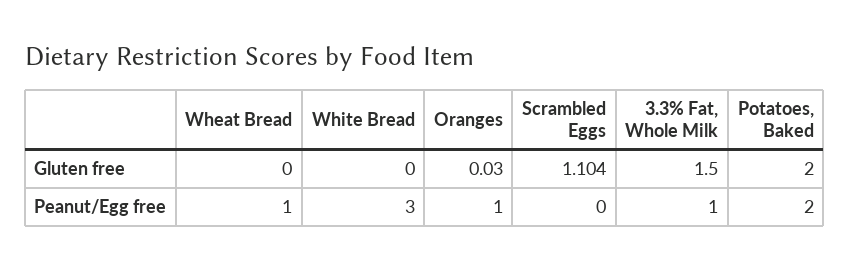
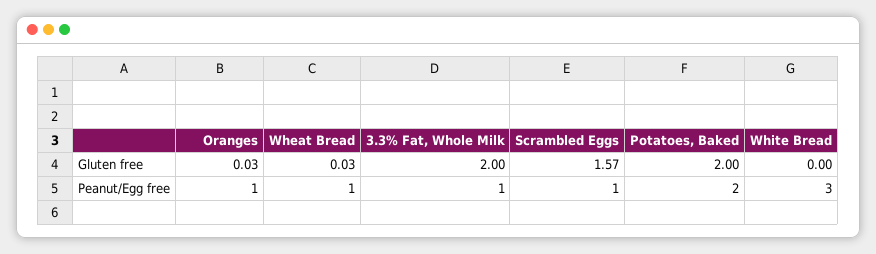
Wheat Bread, Gluten free: 0 -> 0.03
Scrambled Eggs, Gluten free: 1.104 -> 1.57
3.3% Fat, Whole Milk, Gluten free: 1.5 -> 2
Scrambled Eggs, Peanut/Egg free: 0 -> 1

